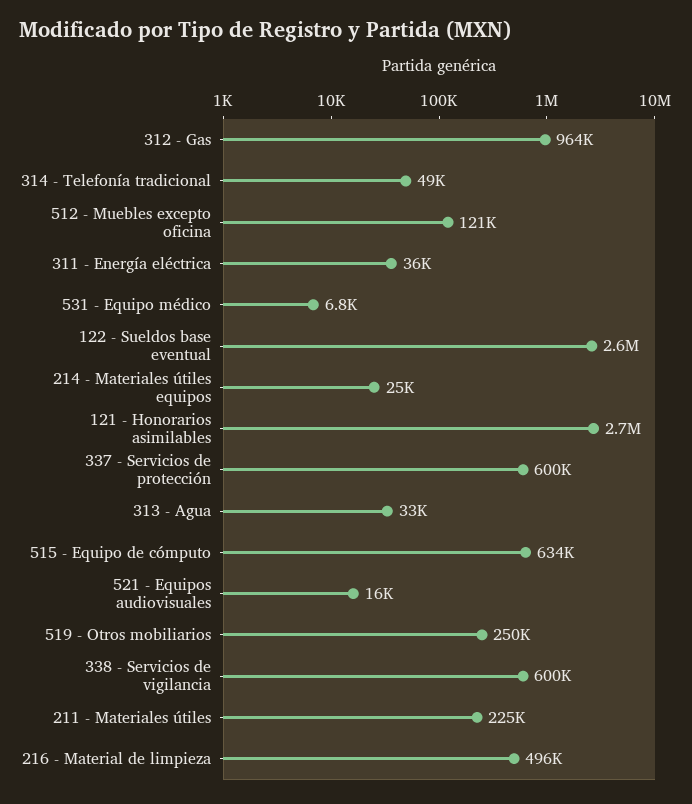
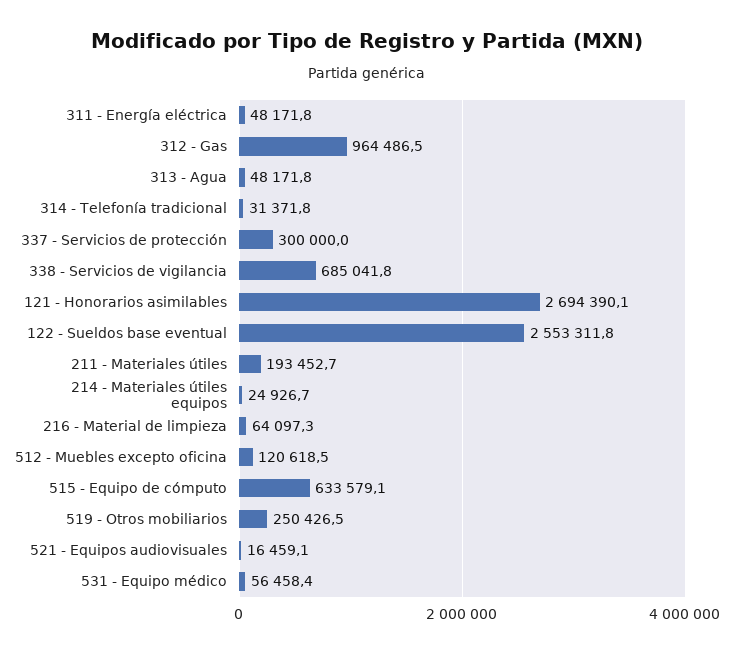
314 - Telefonía tradicional: 49000 -> 31371.8
311 - Energía eléctrica: 36000 -> 48171.8
531 - Equipo médico: 6800 -> 56458.4
337 - Servicios de protección: 600000 -> 300000
313 - Agua: 33000 -> 48171.8
338 - Servicios de vigilancia: 600000 -> 685041.8
211 - Materiales útiles: 225000 -> 193452.7
216 - Material de limpieza: 496000 -> 64097.3

